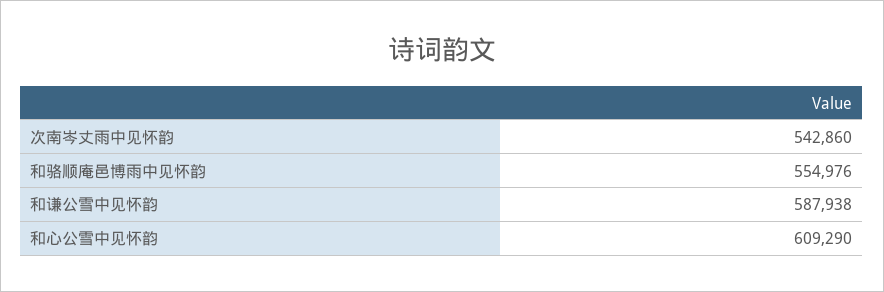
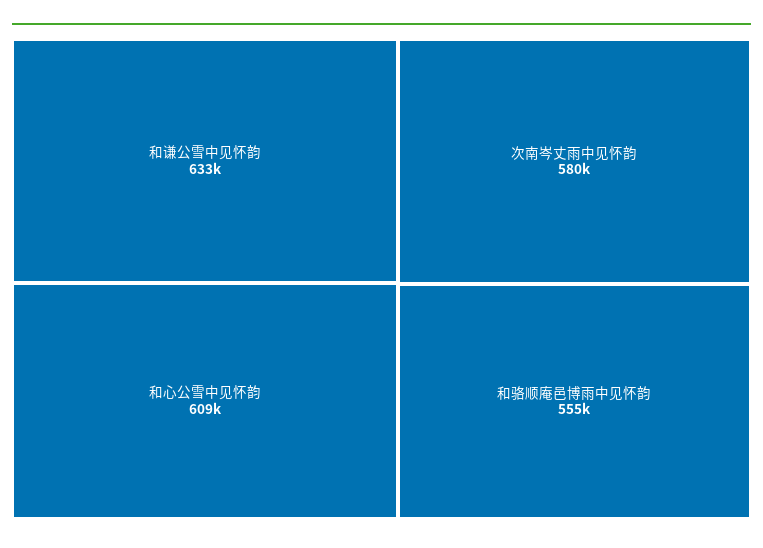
次南岑丈雨中见怀韵: 542860 -> 580000
和谦公雪中见怀韵: 587938 -> 633000

